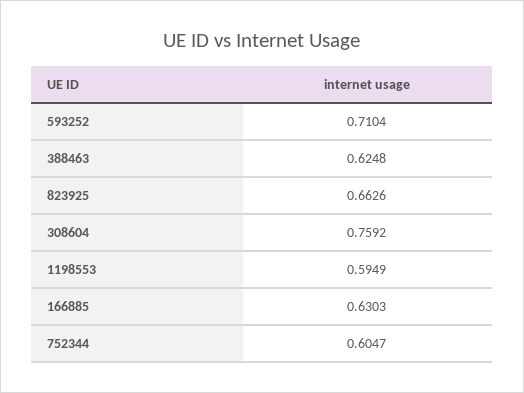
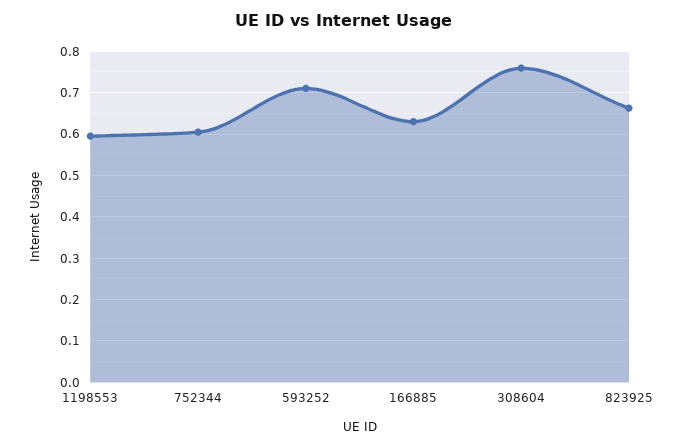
388463: 0.6248 -> none

